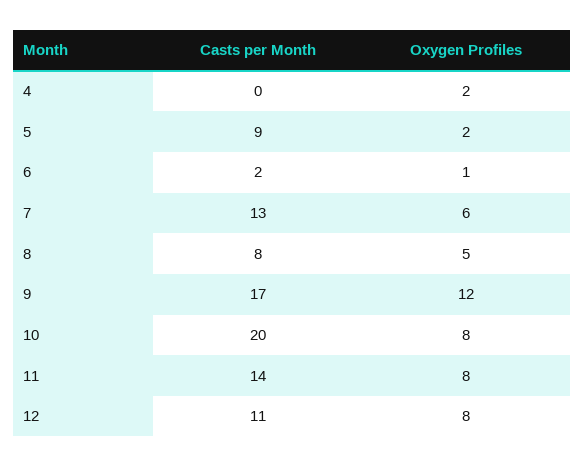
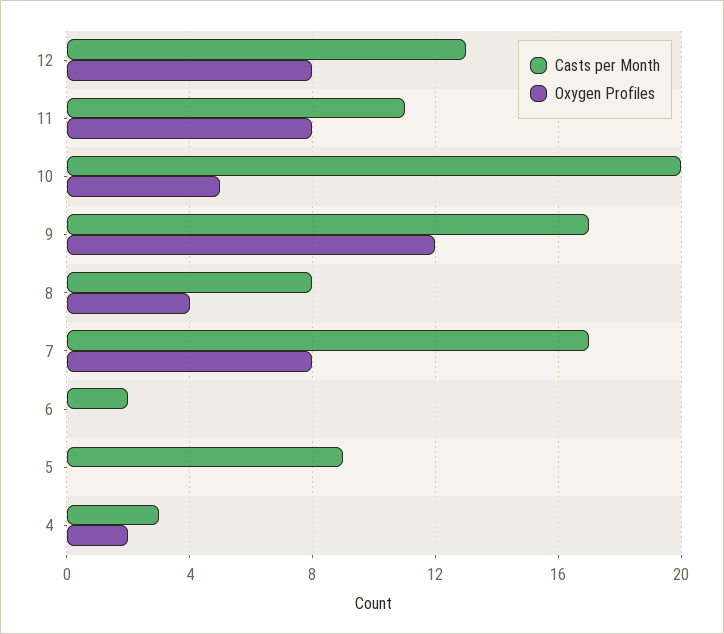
Casts per Month, 4: 0 -> 3
Oxygen Profiles, 5: 2 -> 0
Oxygen Profiles, 6: 1 -> 0
Casts per Month, 7: 13 -> 17
Oxygen Profiles, 7: 6 -> 8
Oxygen Profiles, 8: 5 -> 4
Oxygen Profiles, 10: 8 -> 5
Casts per Month, 11: 14 -> 11
Casts per Month, 12: 11 -> 13

